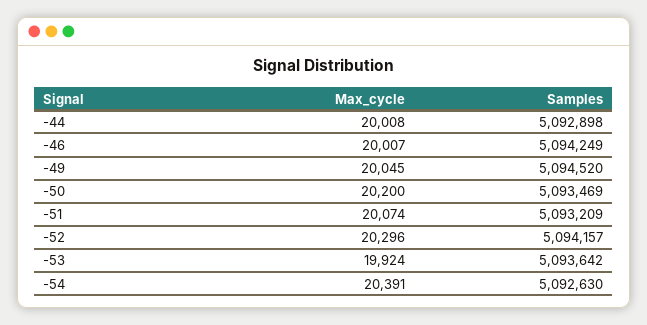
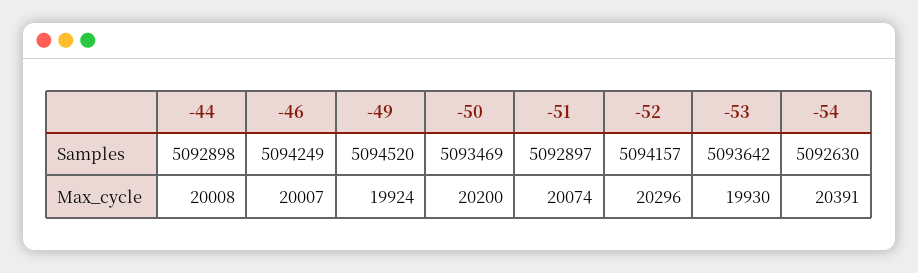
Max_cycle, -49: 20045 -> 19924
Samples, -51: 5093209 -> 5092897
Max_cycle, -53: 19924 -> 19930

